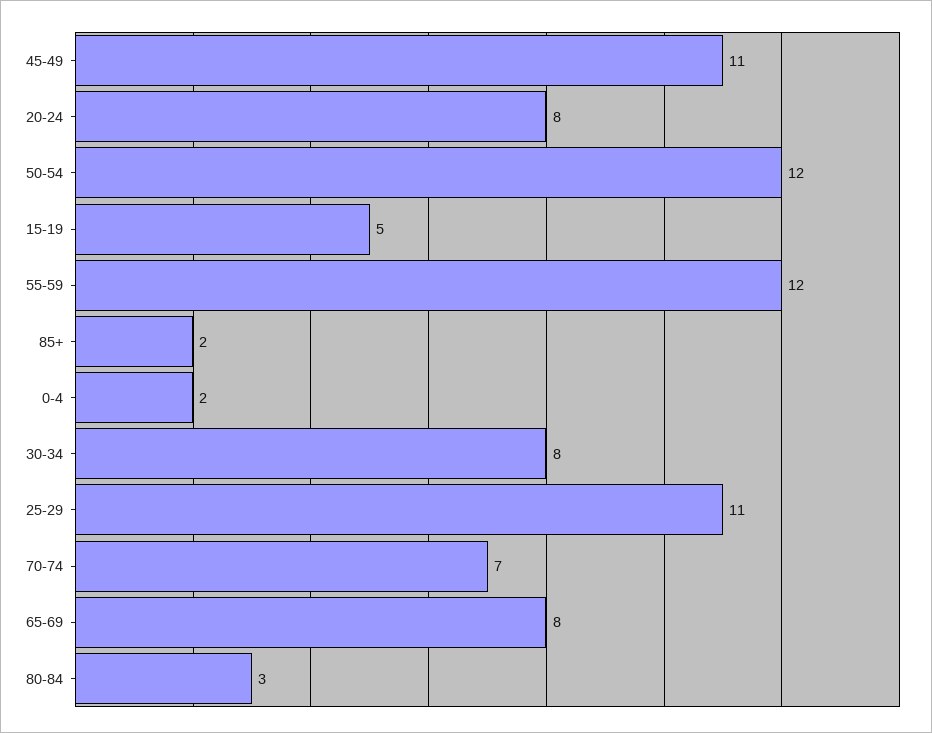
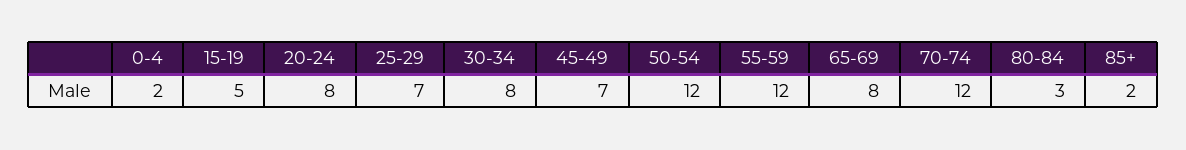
45-49: 11 -> 7
25-29: 11 -> 7
70-74: 7 -> 12

